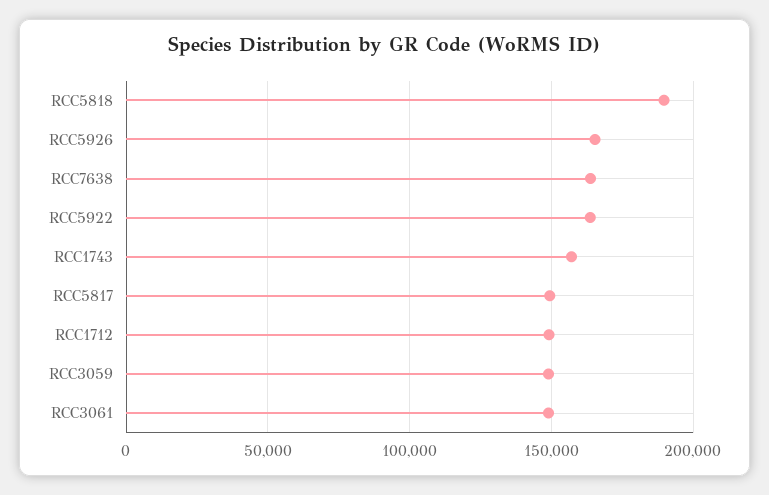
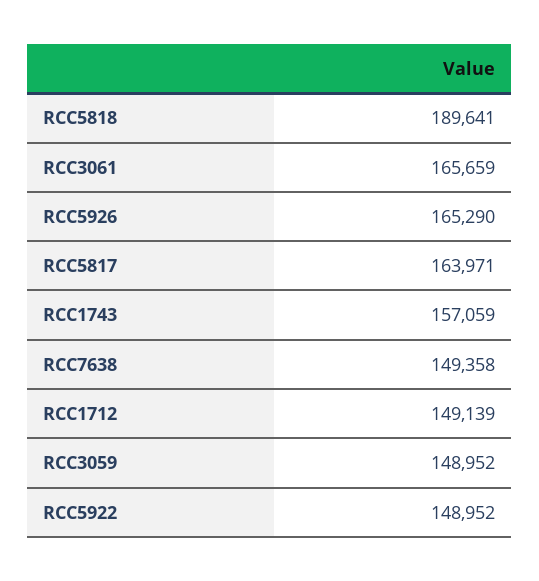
RCC7638: 165000 -> 149358
RCC5922: 165000 -> 148952
RCC5817: 150000 -> 163971
RCC3061: 150000 -> 165659

